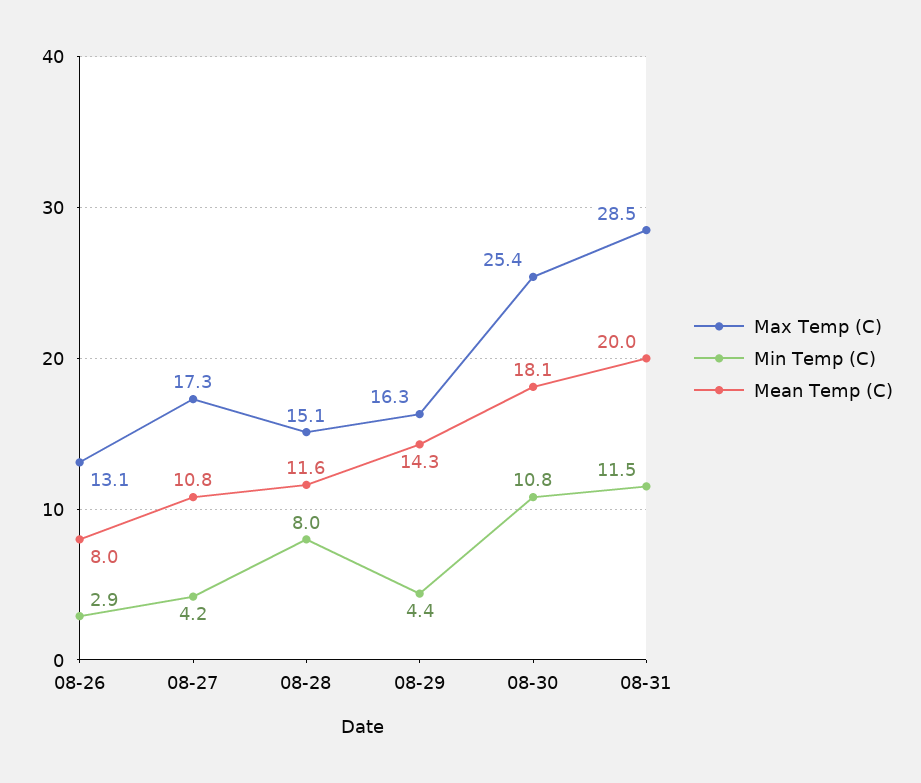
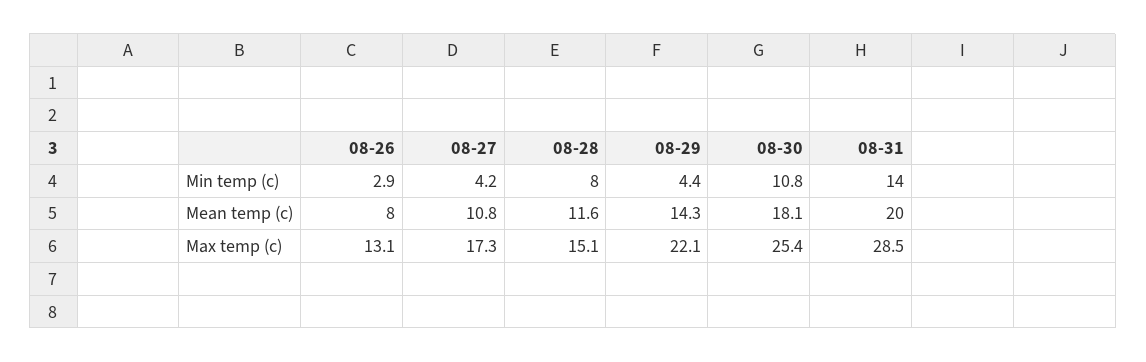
Max Temp (C), 08-29: 16.3 -> 22.1
Min Temp (C), 08-31: 11.5 -> 14

